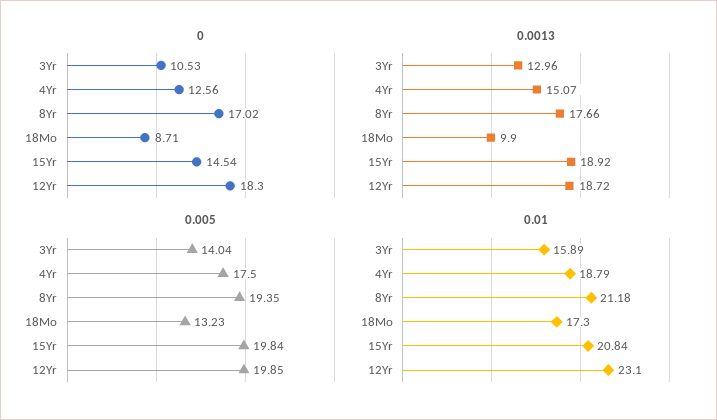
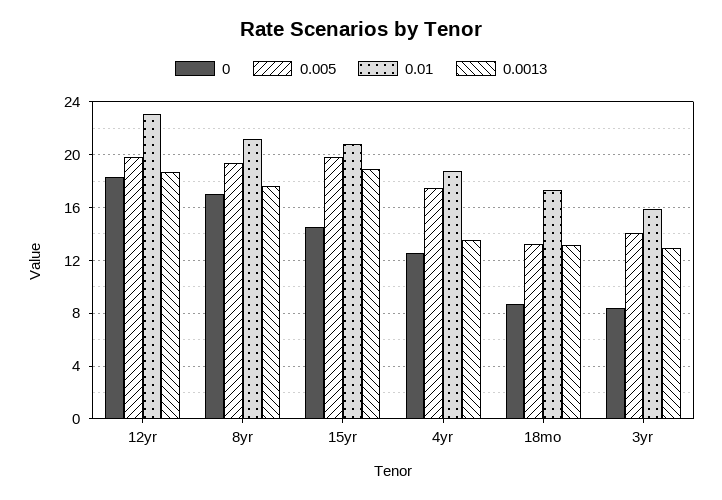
0, 3Yr: 10.53 -> 8.5
0.0013, 4Yr: 15.07 -> 13.5
0.0013, 18Mo: 9.9 -> 13

